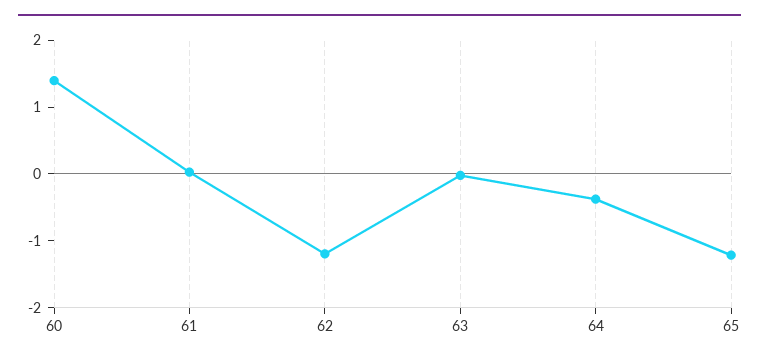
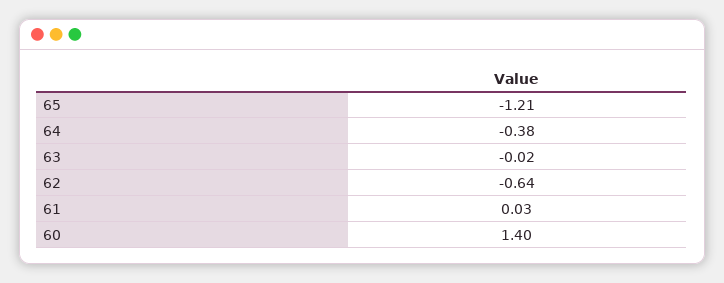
62: -1.2 -> -0.64

